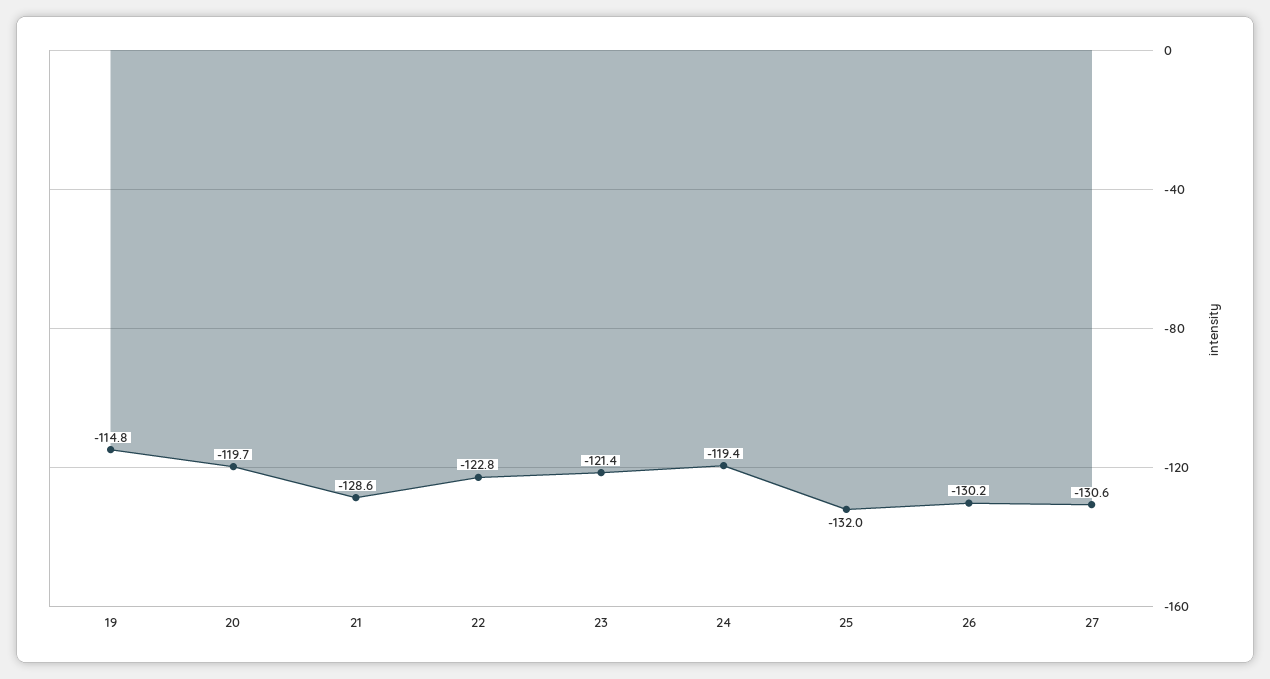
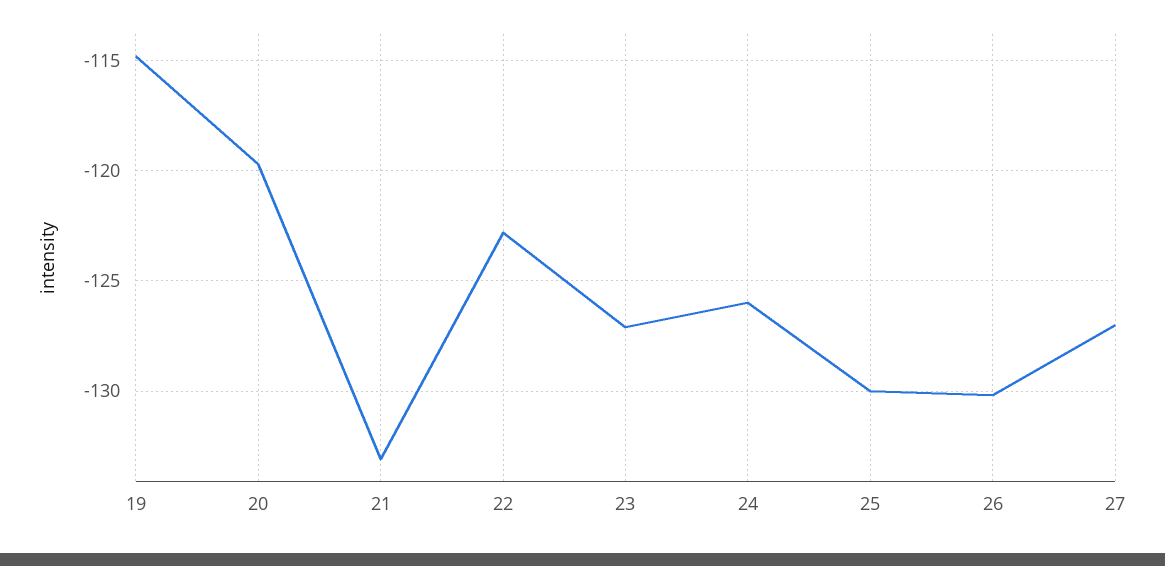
21: -128.6 -> -133
23: -121.4 -> -127
24: -119.4 -> -126
25: -132 -> -130
27: -130.6 -> -127

